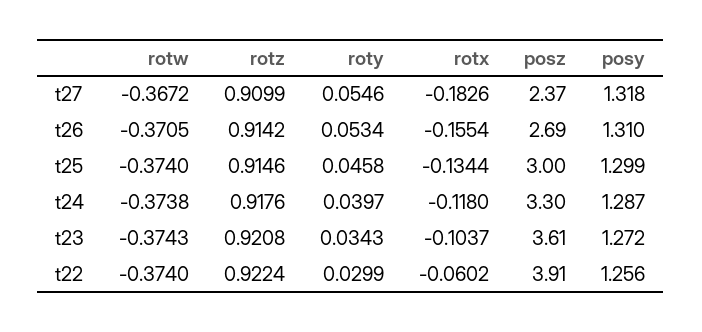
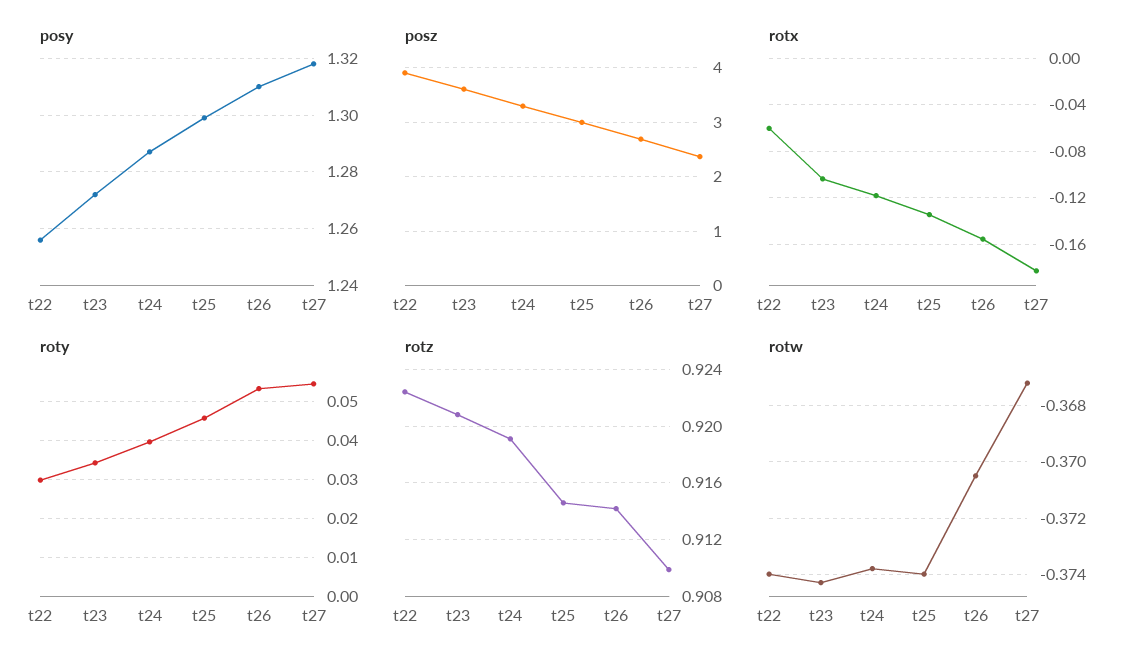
rotz, t24: 0.9176 -> 0.919

